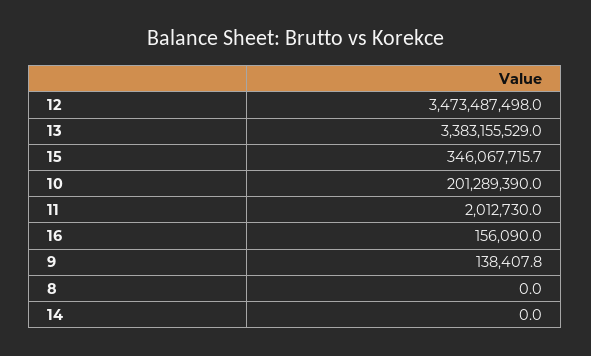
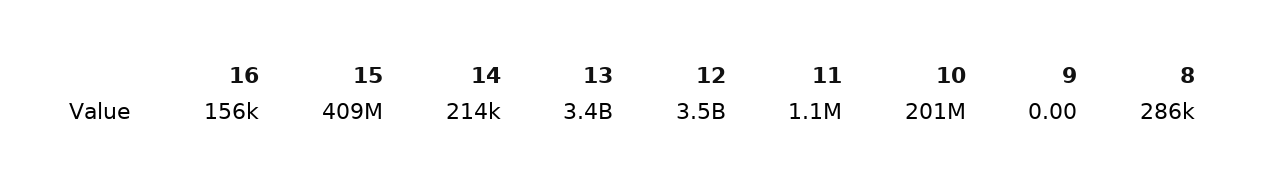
15: 346067715.7 -> 409000000
11: 2012730 -> 1100000
9: 138407.8 -> 0
8: 0 -> 286000
14: 0 -> 214000

